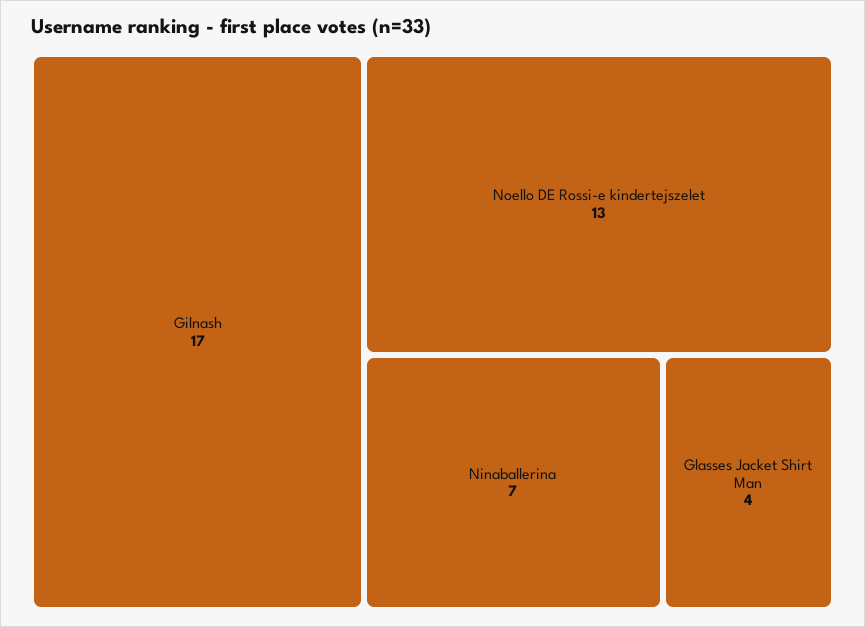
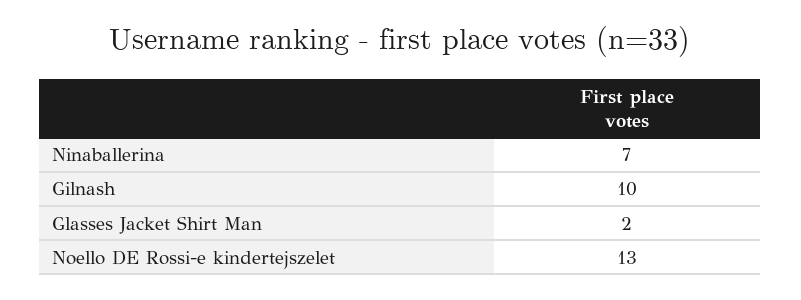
Gilnash: 17 -> 10
Glasses Jacket Shirt Man: 4 -> 2

